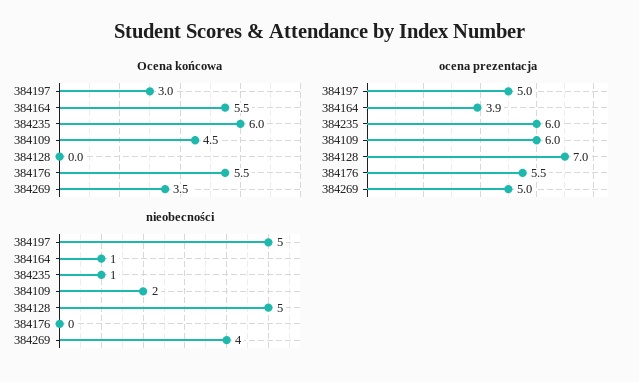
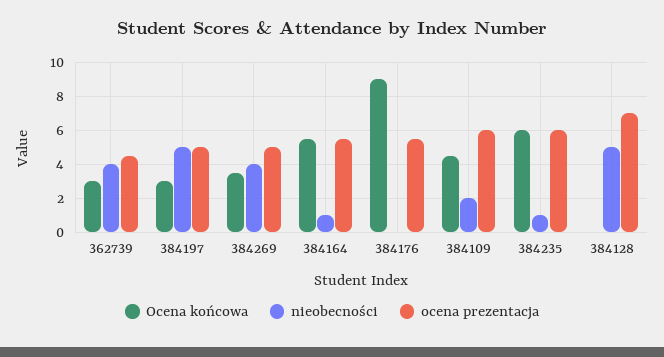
Ocena końcowa, 384176: 5.5 -> 9
ocena prezentacja, 384164: 3.9 -> 5.5
Ocena końcowa, 362739: none -> 3
nieobecności, 362739: none -> 4
ocena prezentacja, 362739: none -> 4.5

